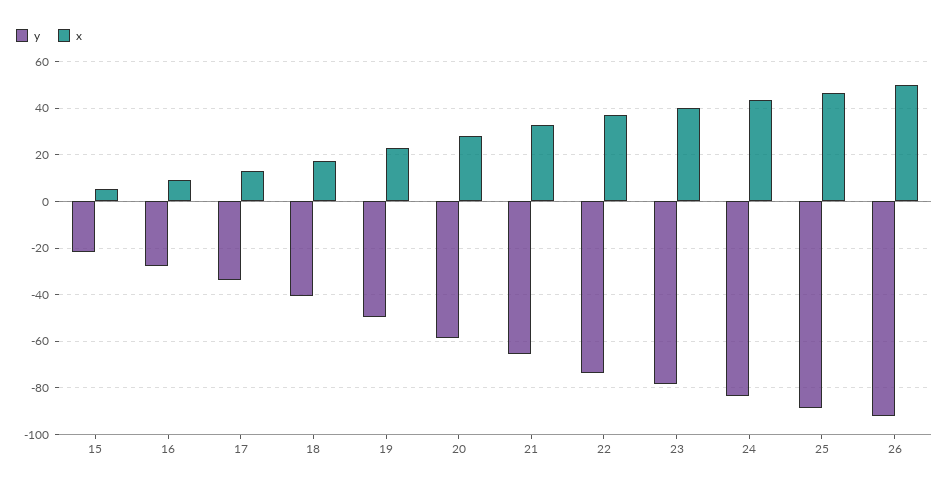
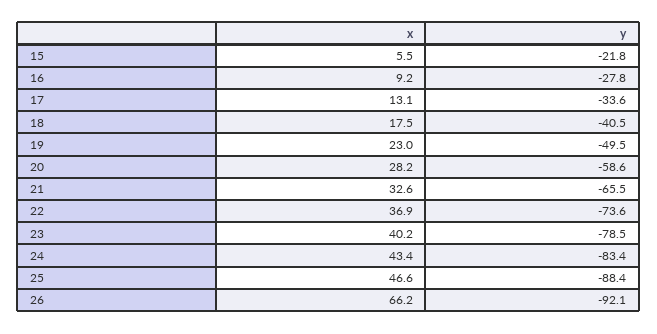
x, 26: 50 -> 66.2

